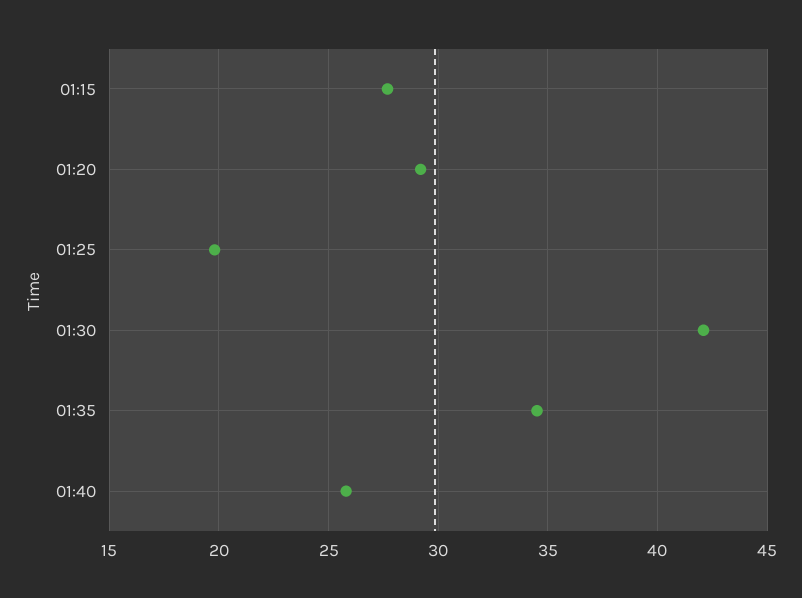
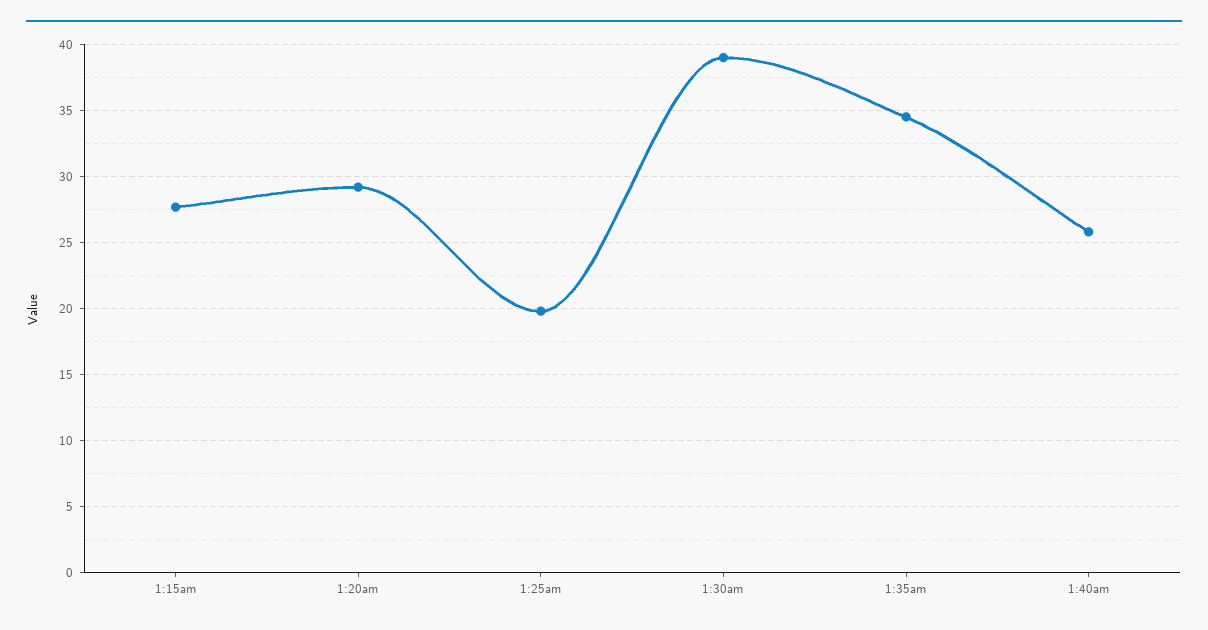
01:30: 42 -> 39

